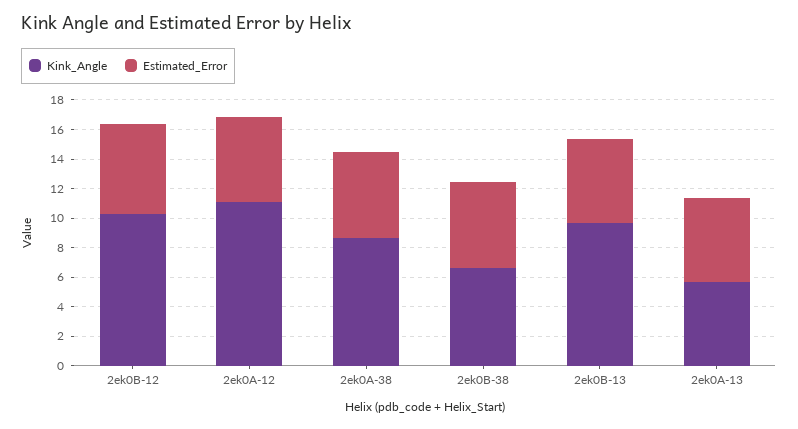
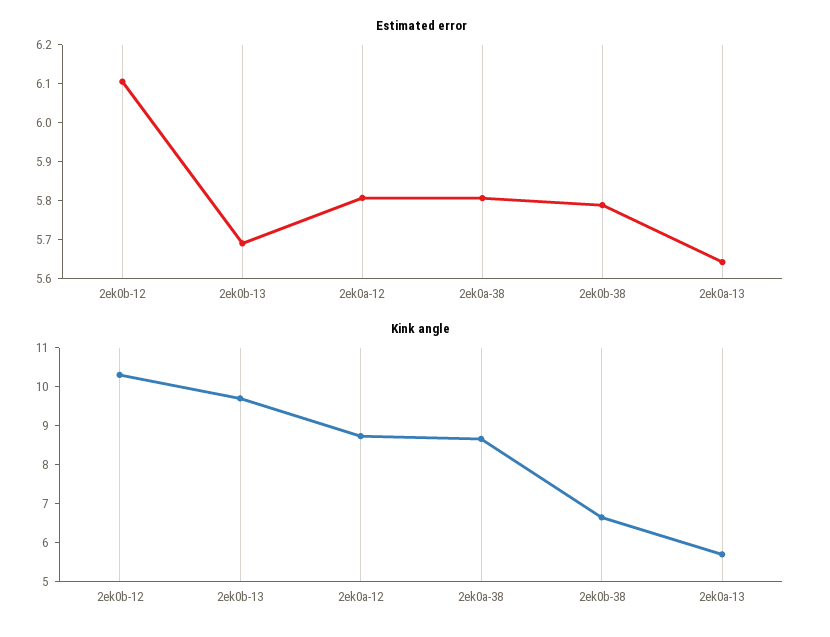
Kink_Angle, 2ek0A-12: 11 -> 8.75

